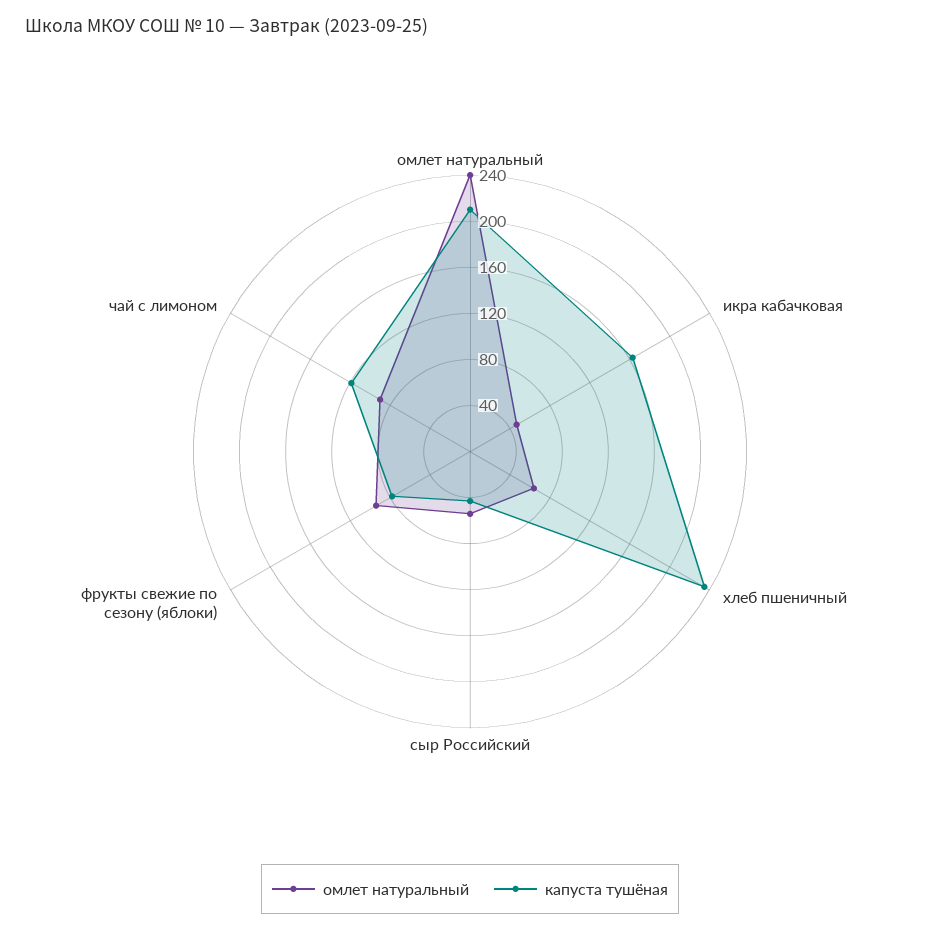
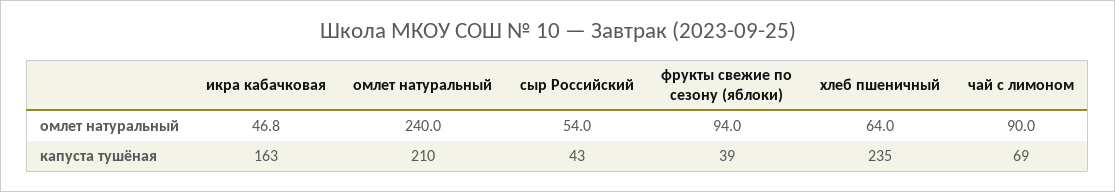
капуста тушёная, фрукты свежие по сезону (яблоки): 80 -> 39
капуста тушёная, чай с лимоном: 120 -> 69

